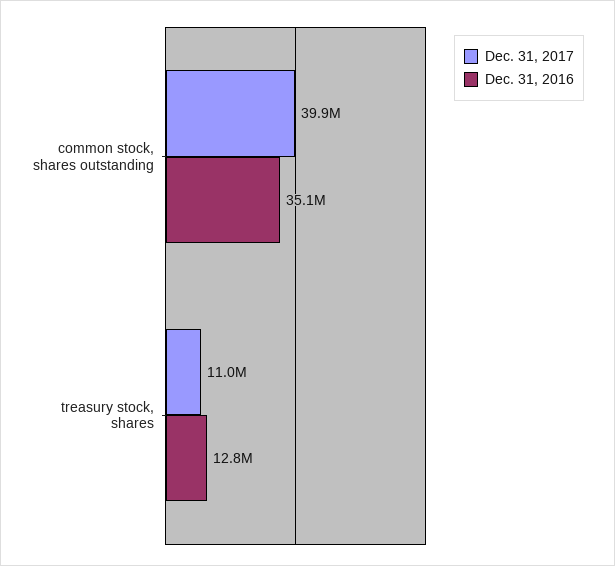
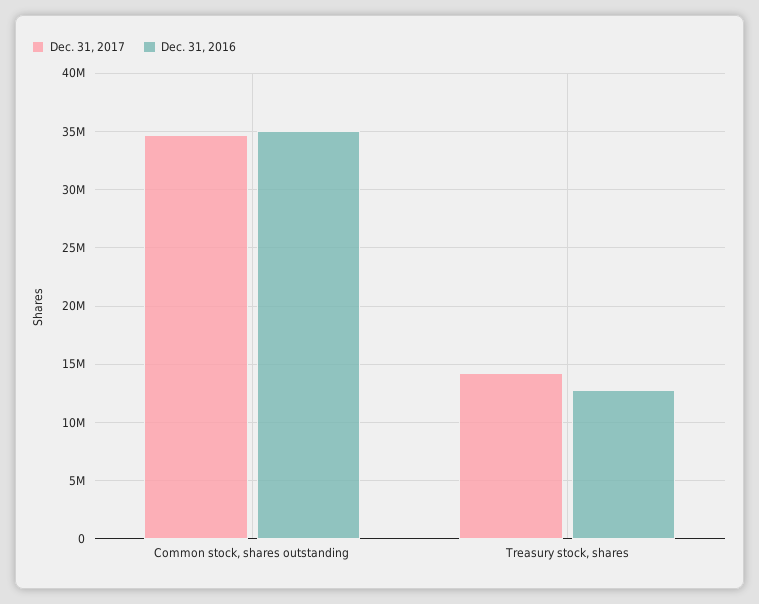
Dec. 31, 2017, common stock, shares outstanding: 39900000 -> 35000000
Dec. 31, 2017, treasury stock, shares: 11000000 -> 14000000

